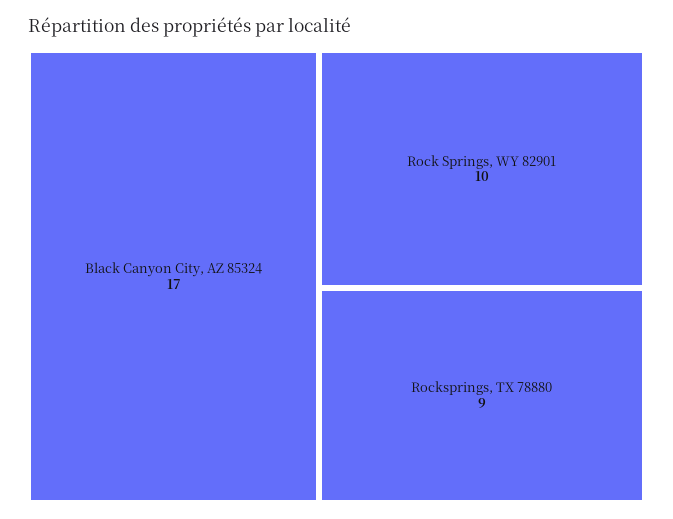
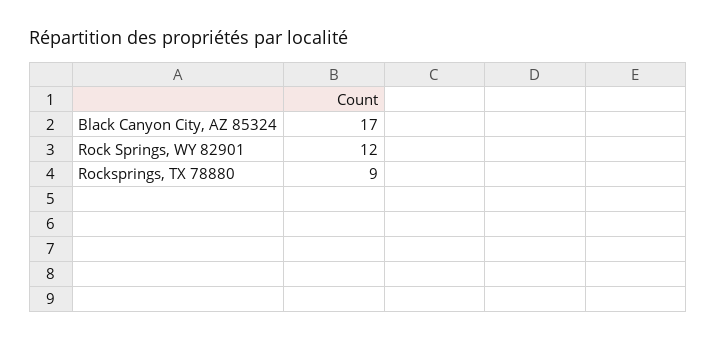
Rock Springs, WY 82901: 10 -> 12

